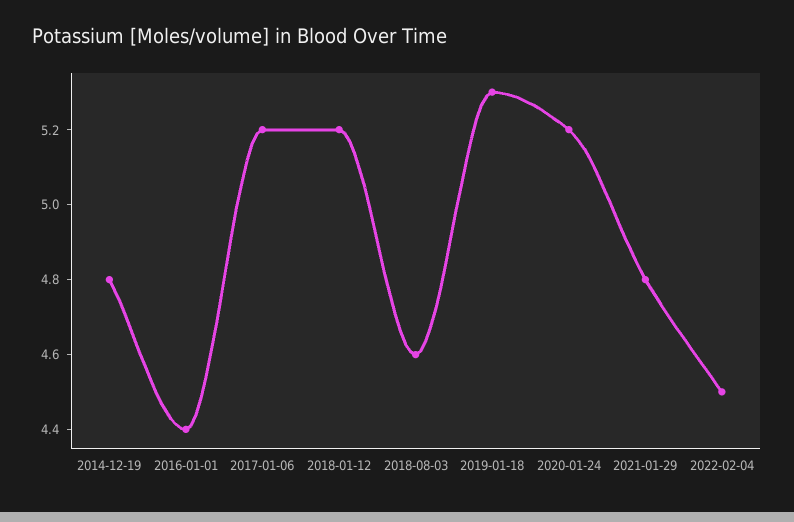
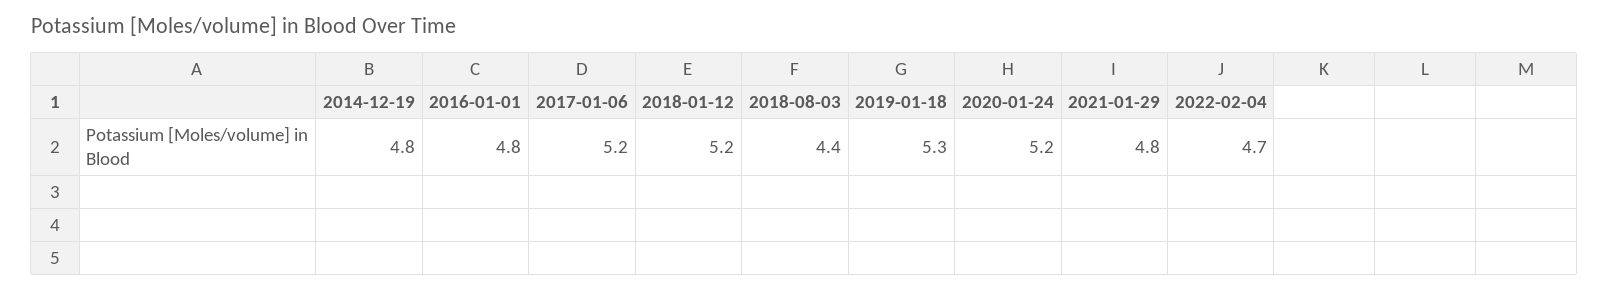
2016-01-01: 4.4 -> 4.8
2018-08-03: 4.6 -> 4.4
2022-02-04: 4.5 -> 4.7

